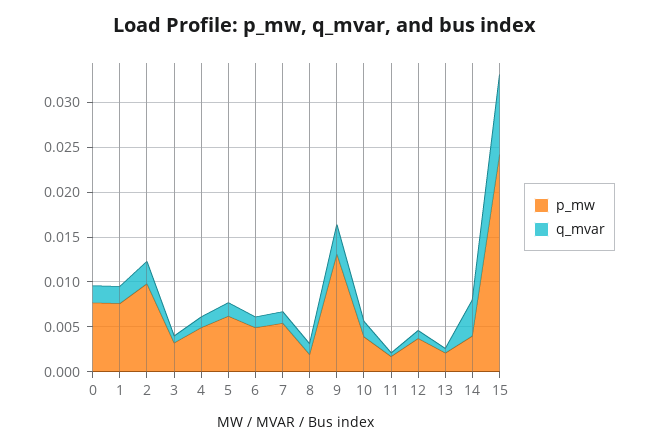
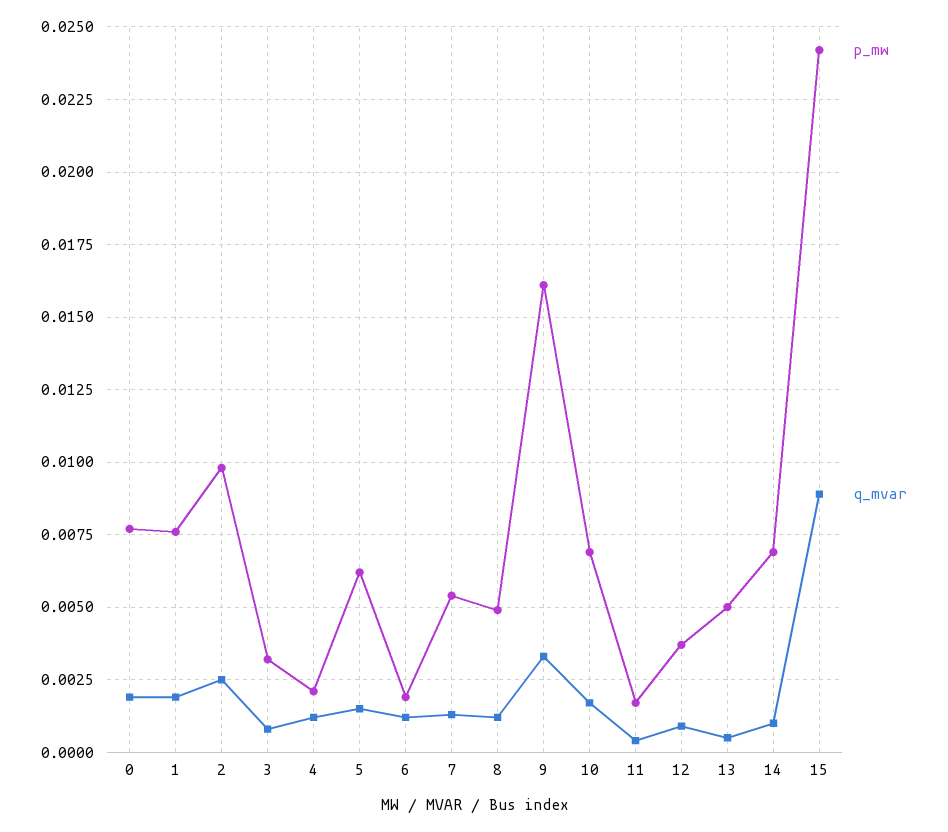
p_mw, 4: 0.005 -> 0.002
p_mw, 6: 0.005 -> 0.002
p_mw, 8: 0.002 -> 0.005
p_mw, 9: 0.013 -> 0.016
p_mw, 10: 0.004 -> 0.007
p_mw, 13: 0.002 -> 0.005
p_mw, 14: 0.004 -> 0.007
q_mvar, 14: 0.004 -> 0.001

